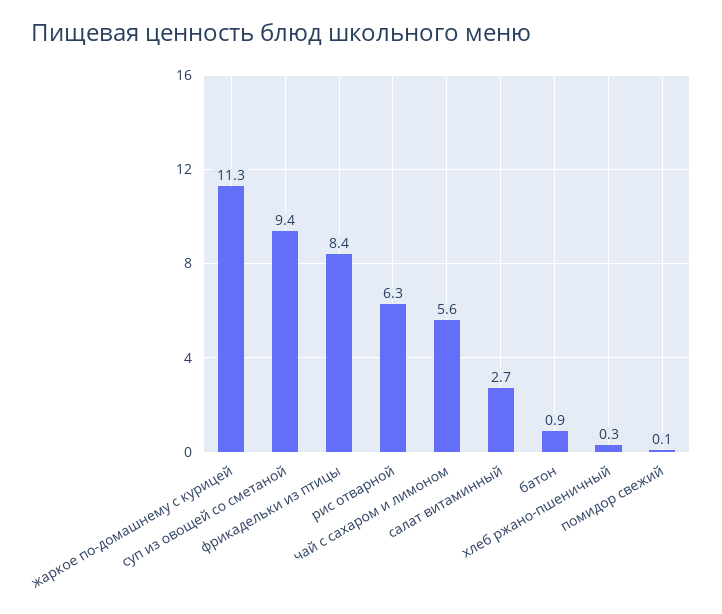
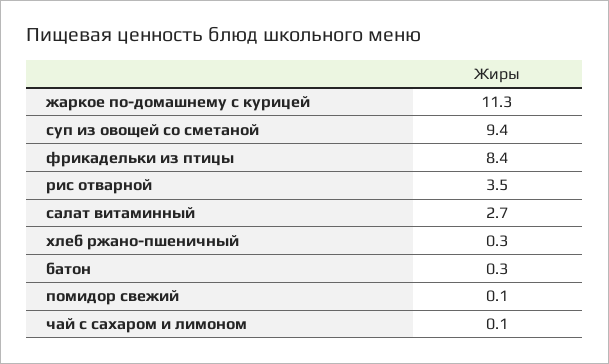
рис отварной: 6.3 -> 3.5
чай с сахаром и лимоном: 5.6 -> 0.1
батон: 0.9 -> 0.3

